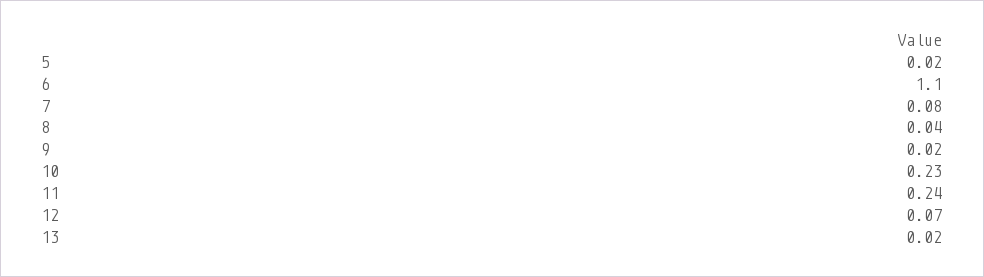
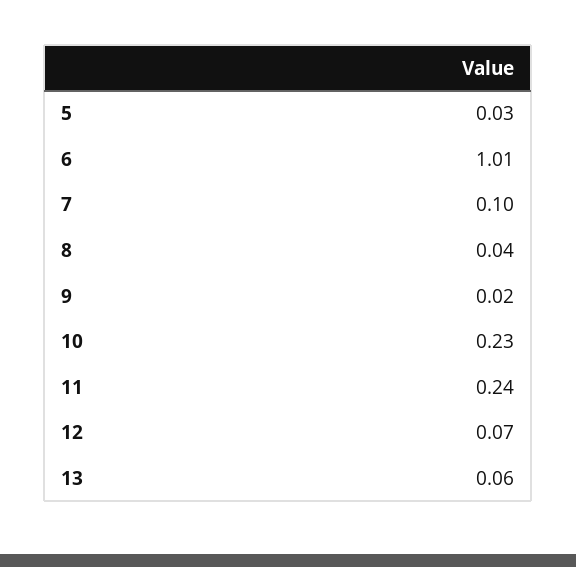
5: 0.02 -> 0.03
6: 1.1 -> 1.01
7: 0.08 -> 0.1
13: 0.02 -> 0.06

